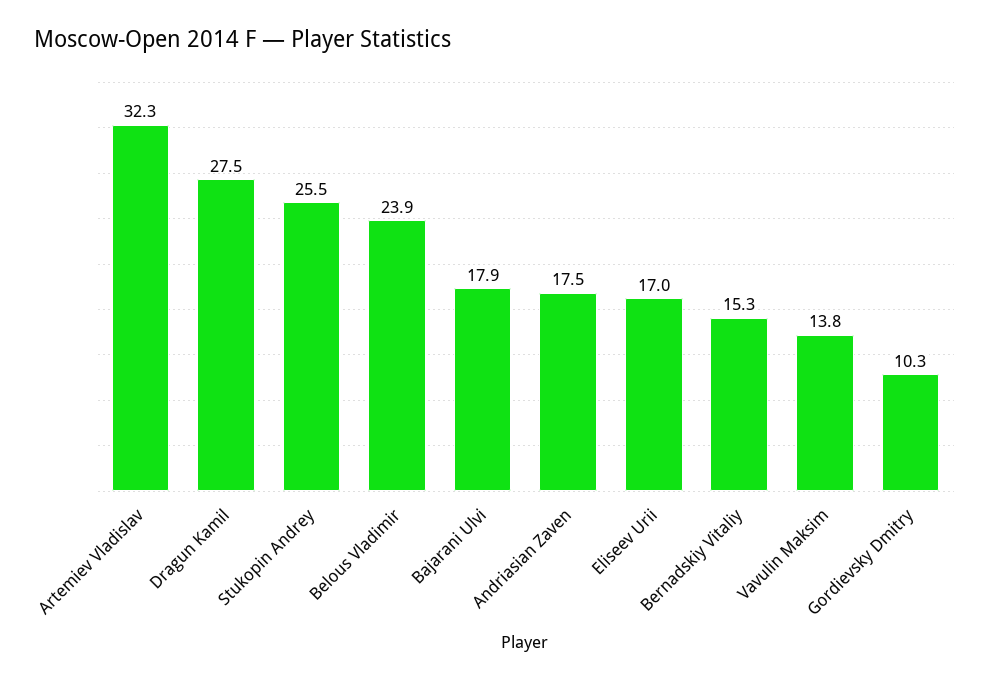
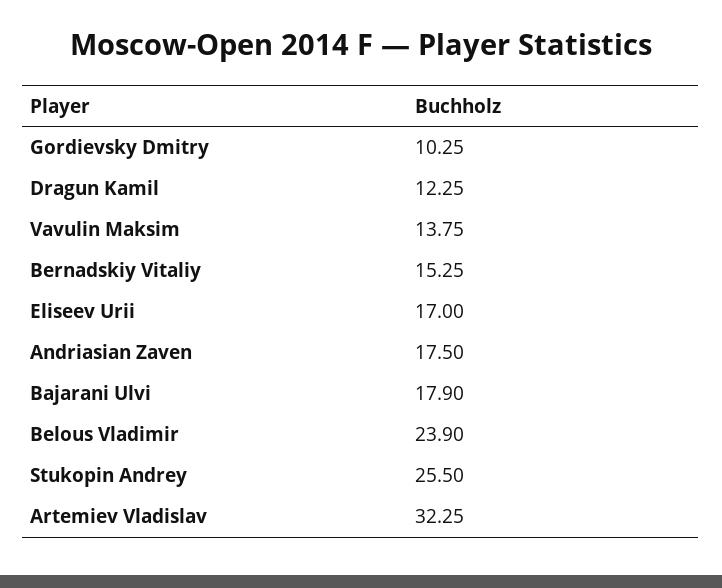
Dragun Kamil: 27.5 -> 12.25

